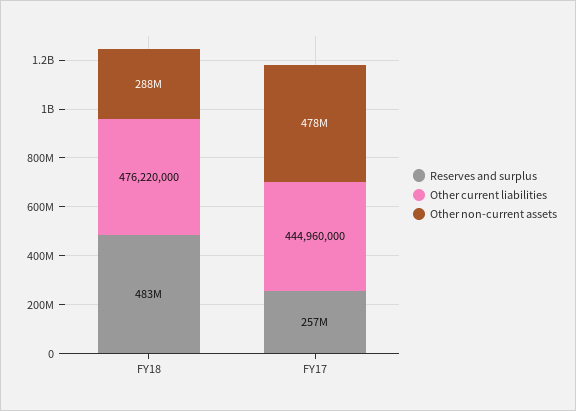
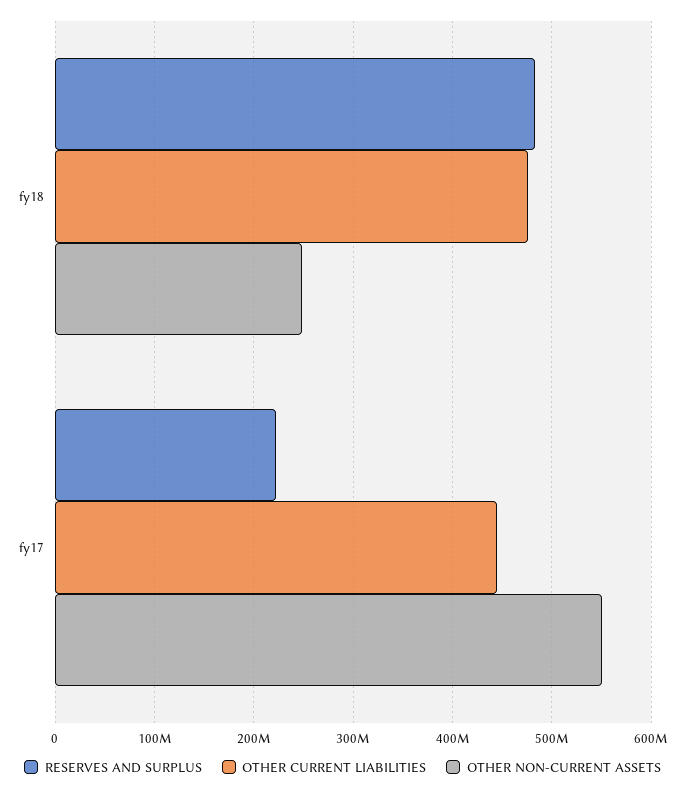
Other non-current assets, FY18: 288000000 -> 250000000
Reserves and surplus, FY17: 257000000 -> 220000000
Other non-current assets, FY17: 478000000 -> 550000000

